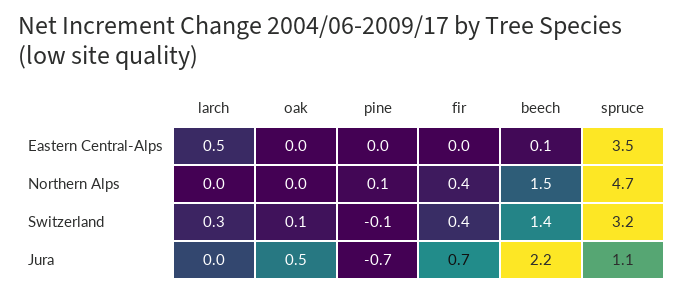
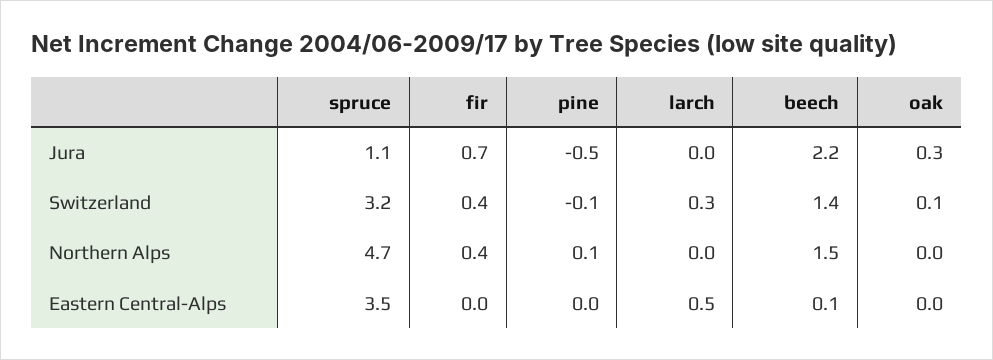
oak, Jura: 0.5 -> 0.3
pine, Jura: -0.7 -> -0.5

